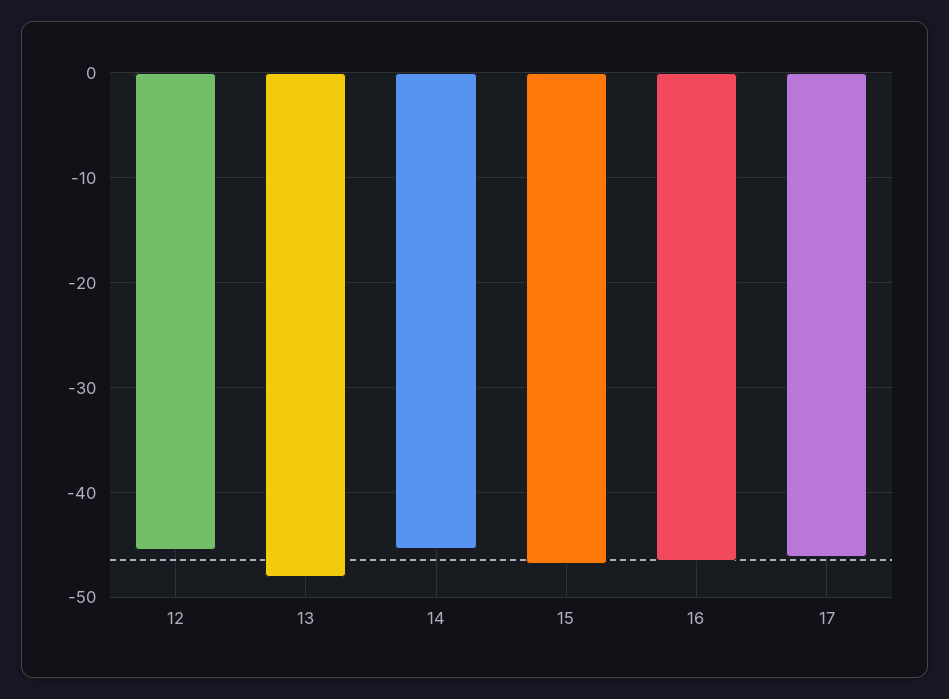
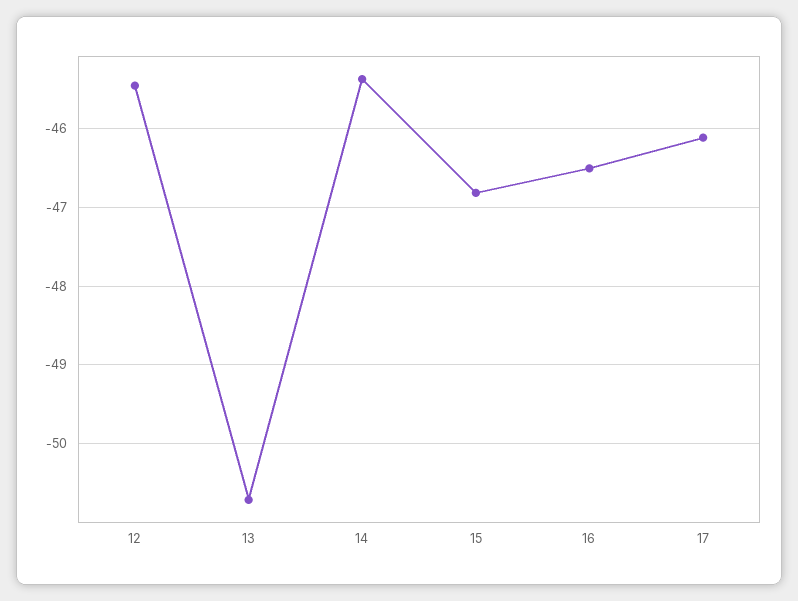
13: -48 -> -50.7

